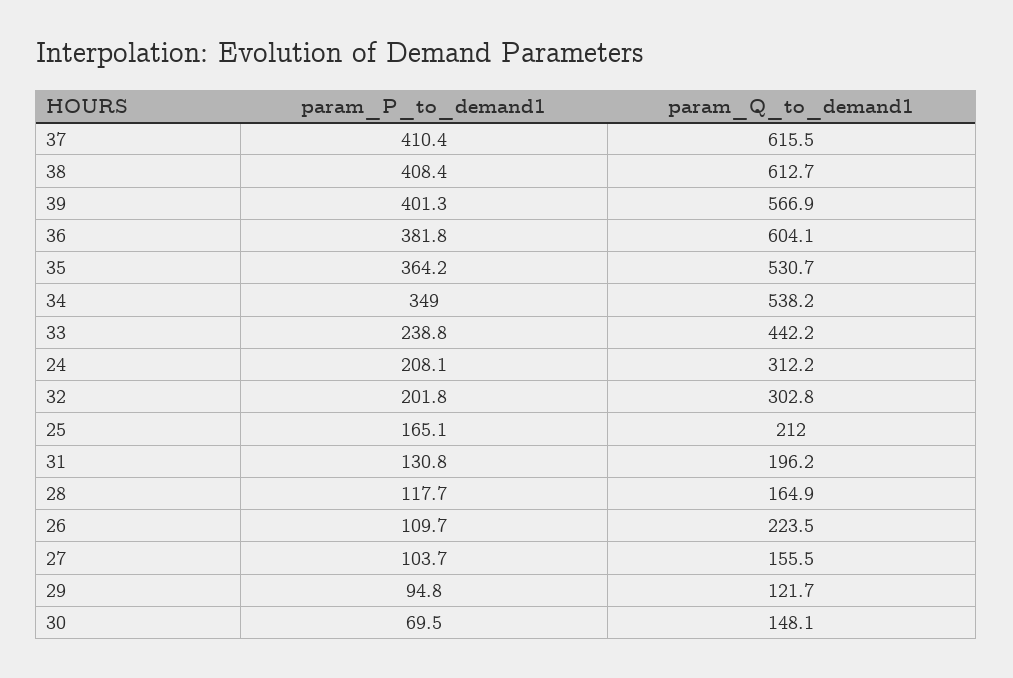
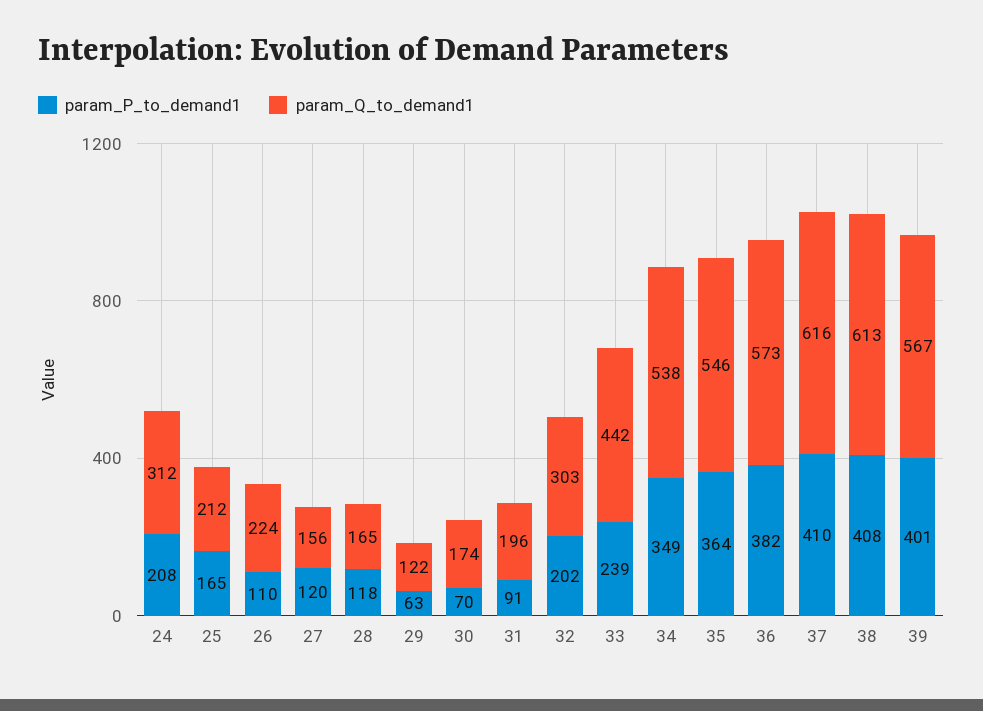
param_Q_to_demand1, 36: 604.1 -> 573
param_Q_to_demand1, 35: 530.7 -> 546
param_P_to_demand1, 31: 130.8 -> 91
param_P_to_demand1, 27: 103.7 -> 120
param_P_to_demand1, 29: 94.8 -> 63
param_Q_to_demand1, 30: 148.1 -> 174

